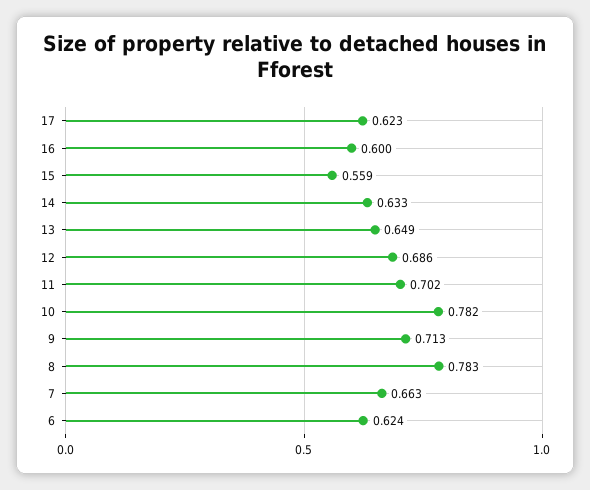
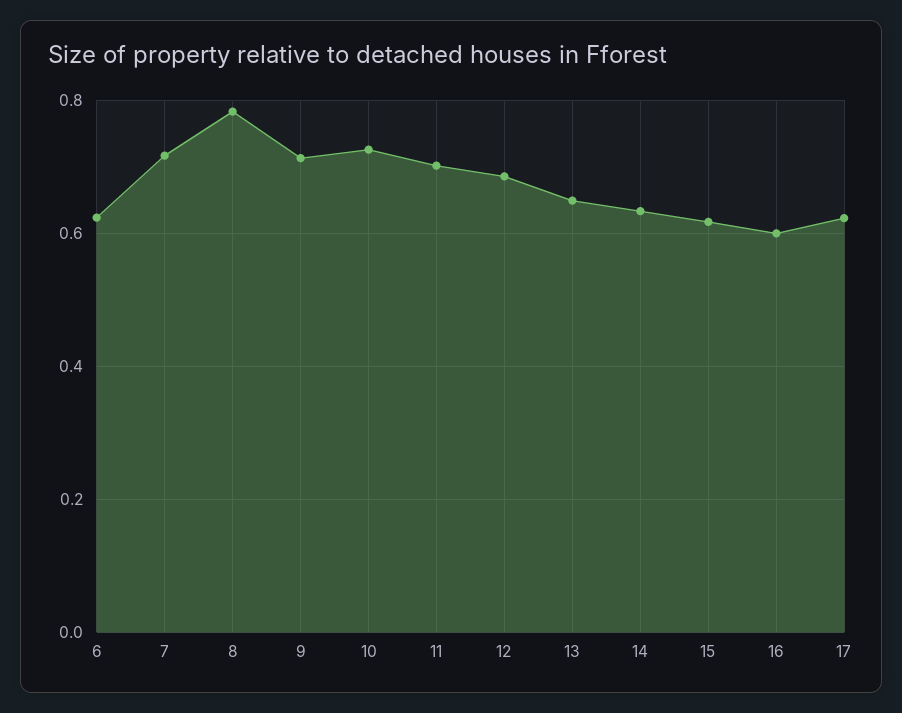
15: 0.559 -> 0.62
10: 0.782 -> 0.72
7: 0.663 -> 0.72

